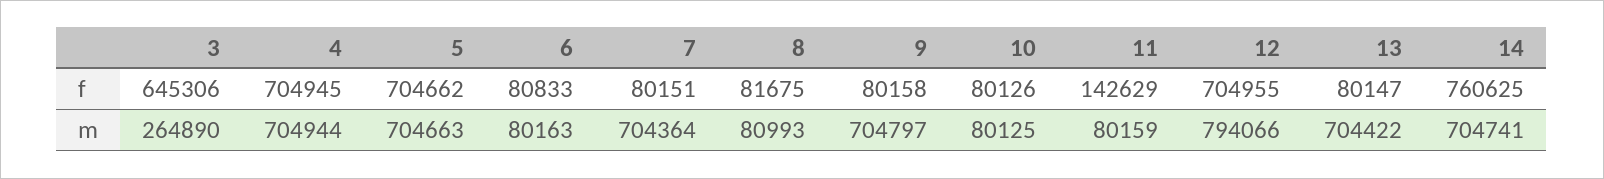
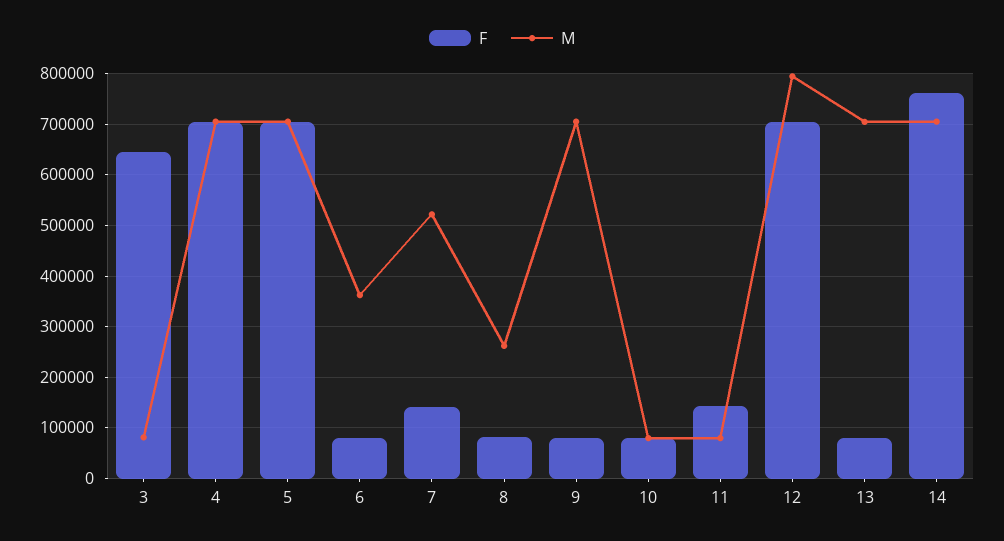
f, 7: 80151 -> 140000
m, 3: 264890 -> 80000
m, 6: 80163 -> 360000
m, 7: 704364 -> 520000
m, 8: 80993 -> 260000

